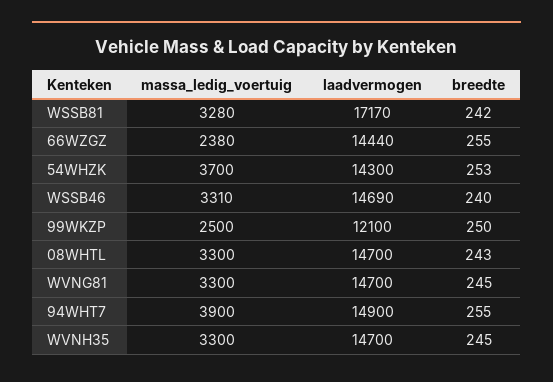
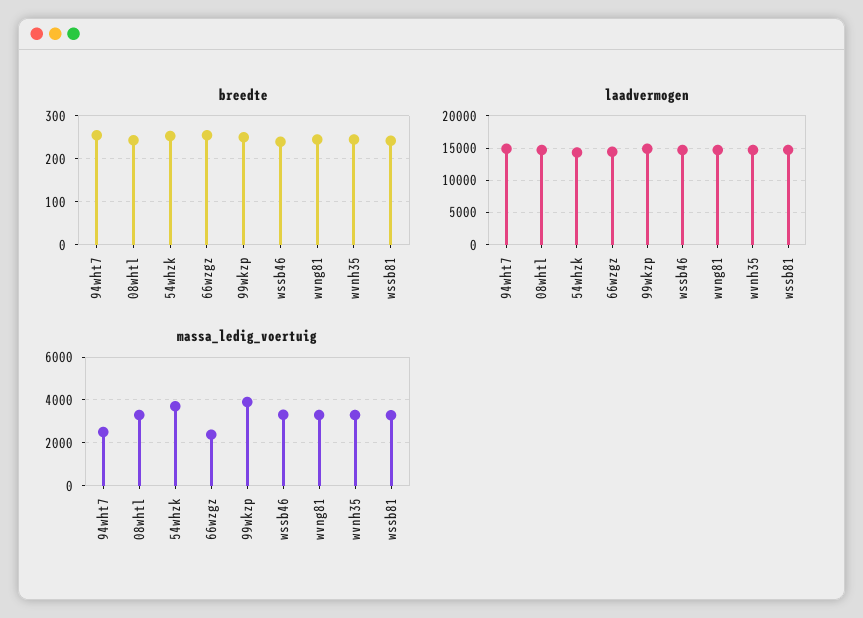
laadvermogen, WSSB81: 17170 -> 15000
massa_ledig_voertuig, 99WKZP: 2500 -> 4000
laadvermogen, 99WKZP: 12100 -> 15000
massa_ledig_voertuig, 94WHT7: 3900 -> 2500

